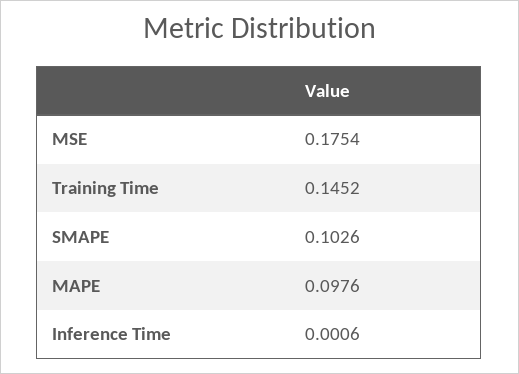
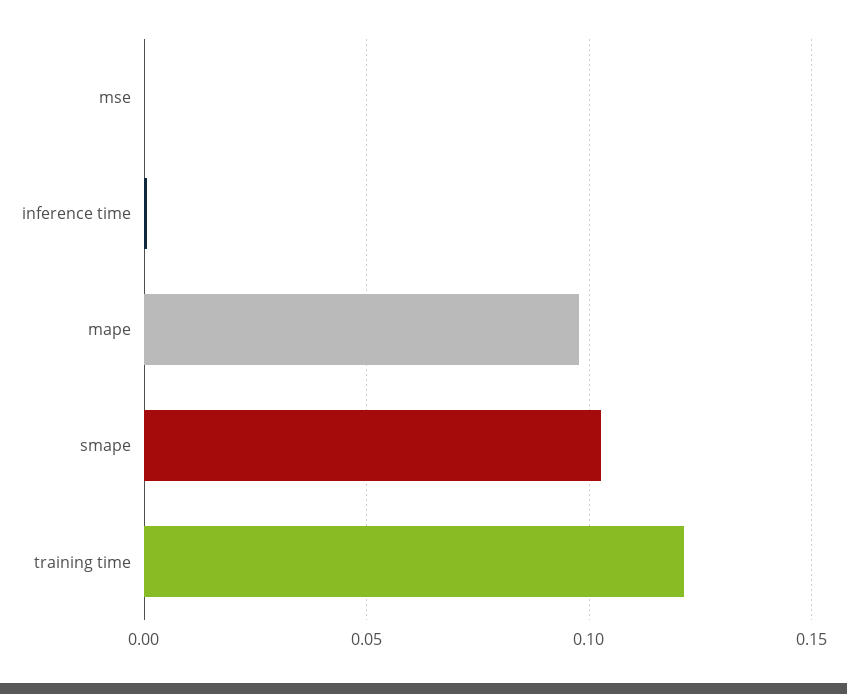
MSE: 0.1754 -> 0
Training Time: 0.1452 -> 0.12

